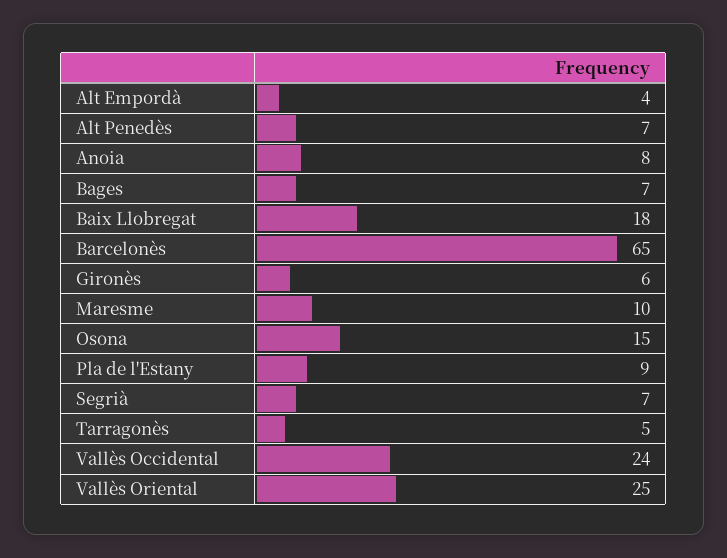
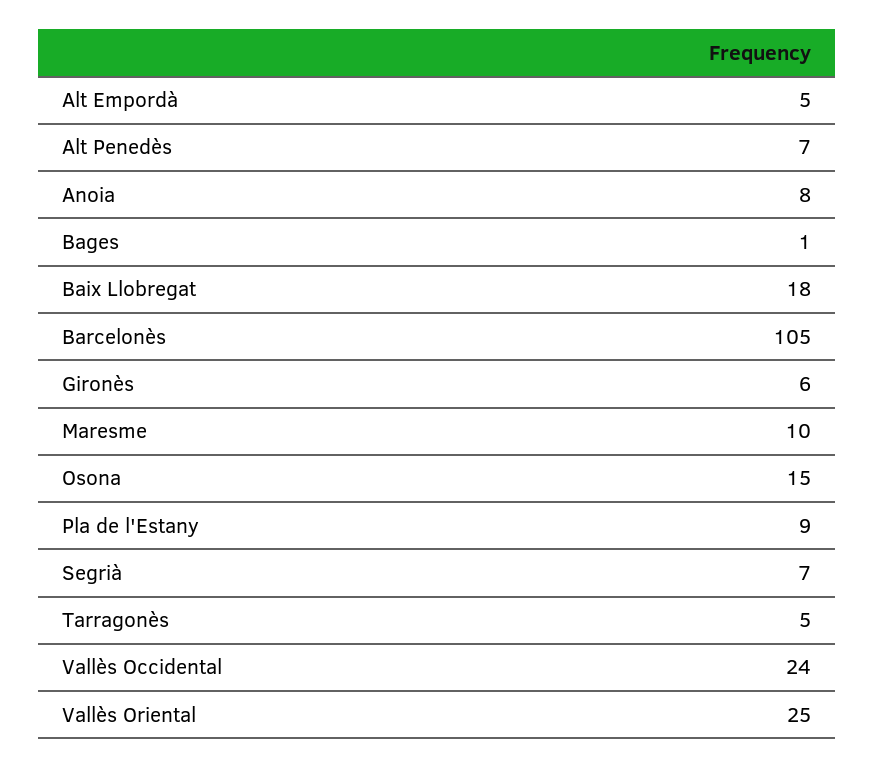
Alt Empordà: 4 -> 5
Bages: 7 -> 1
Barcelonès: 65 -> 105

